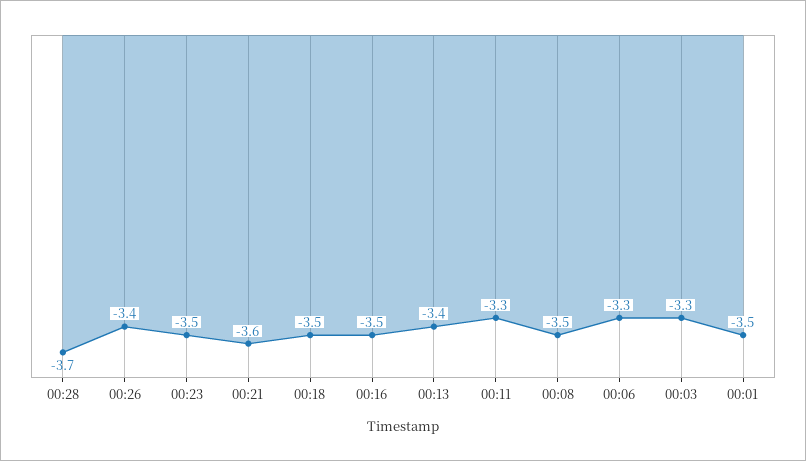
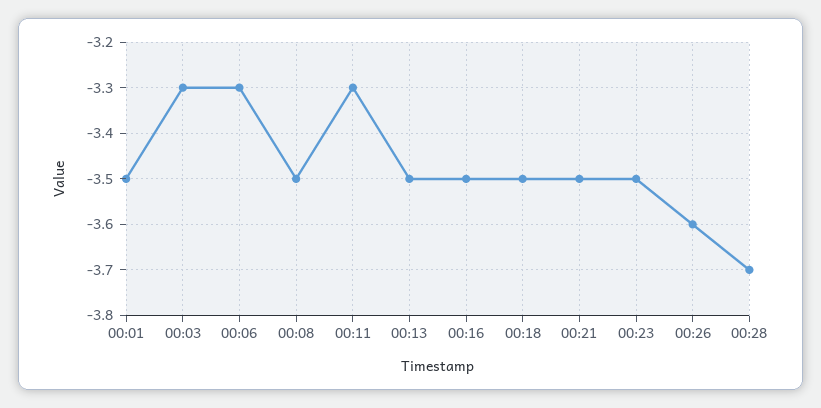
00:26: -3.4 -> -3.6
00:21: -3.6 -> -3.5
00:13: -3.4 -> -3.5

